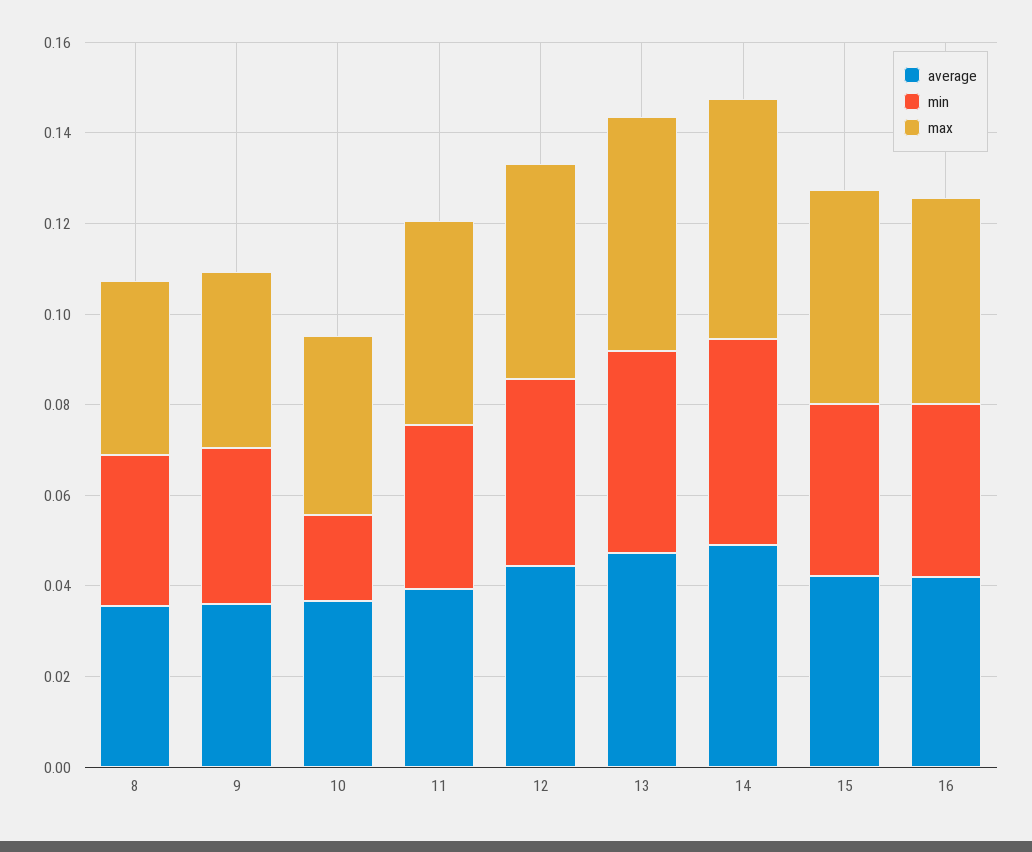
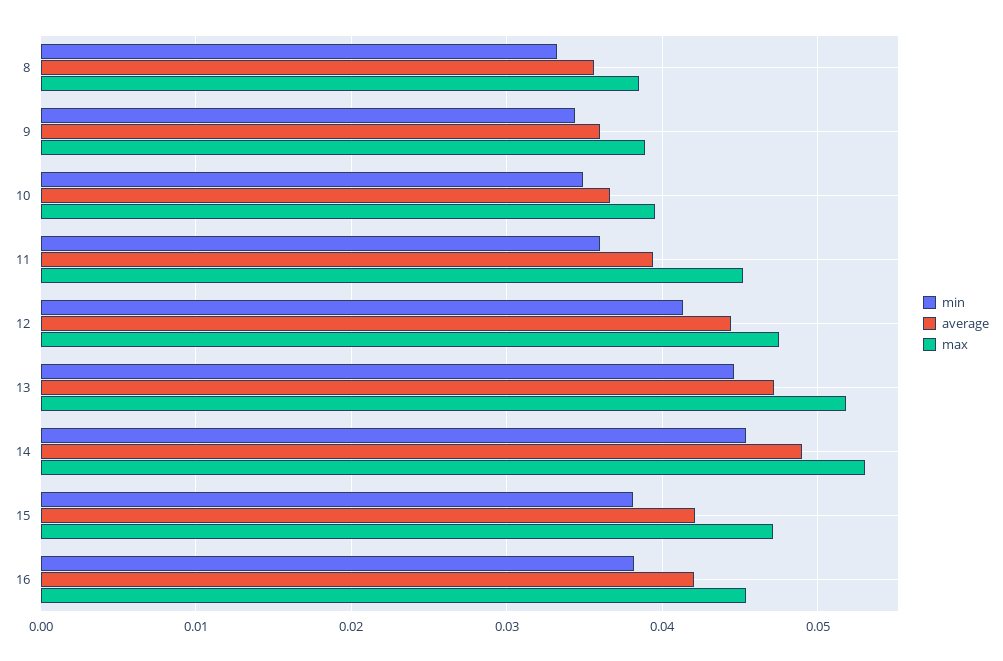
min, 10: 0.02 -> 0.035

